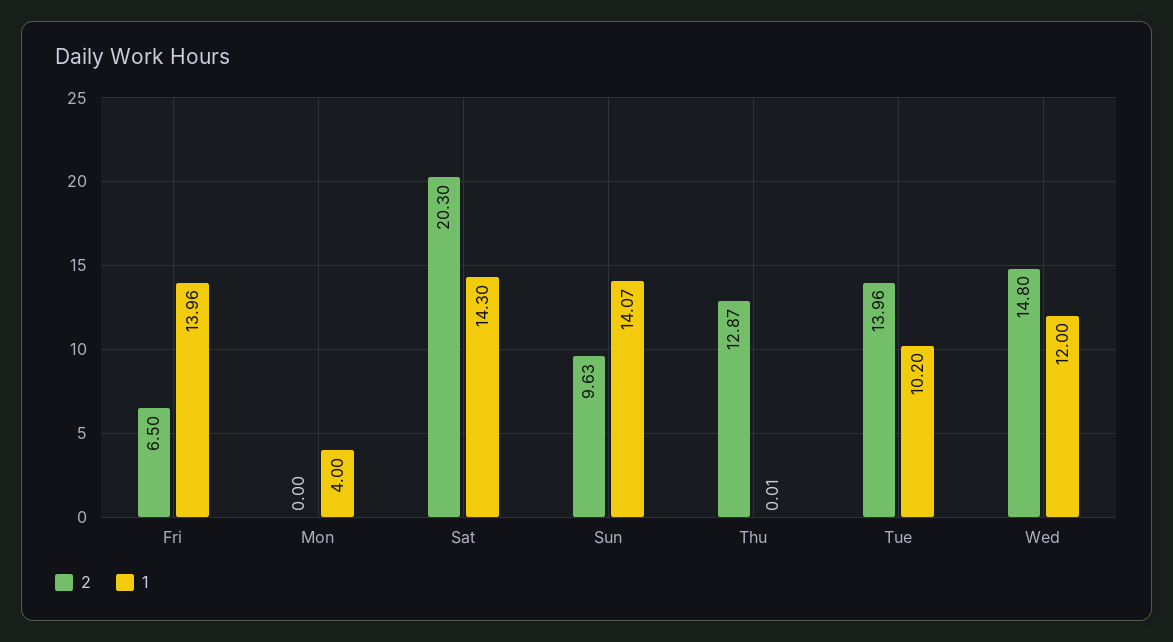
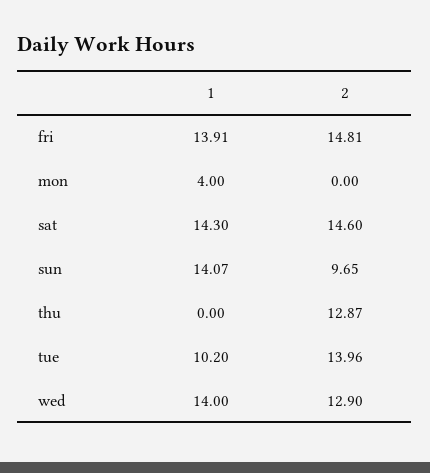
2, Fri: 6.5 -> 14.81
1, Fri: 13.96 -> 13.91
2, Sat: 20.3 -> 14.6
2, Sun: 9.63 -> 9.65
1, Thu: 0.01 -> 0
2, Wed: 14.8 -> 12.9
1, Wed: 12 -> 14

